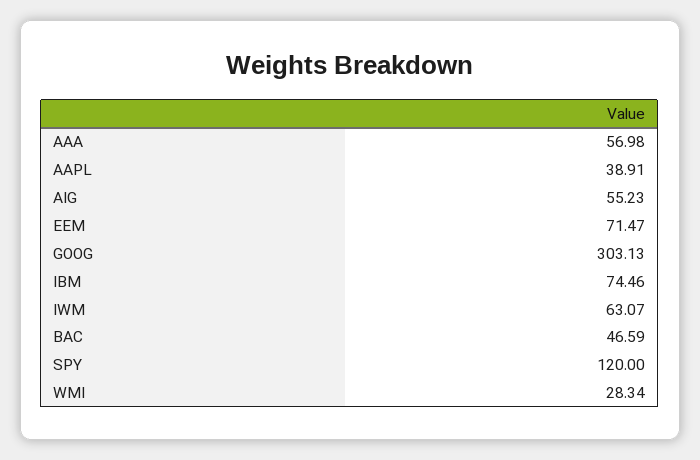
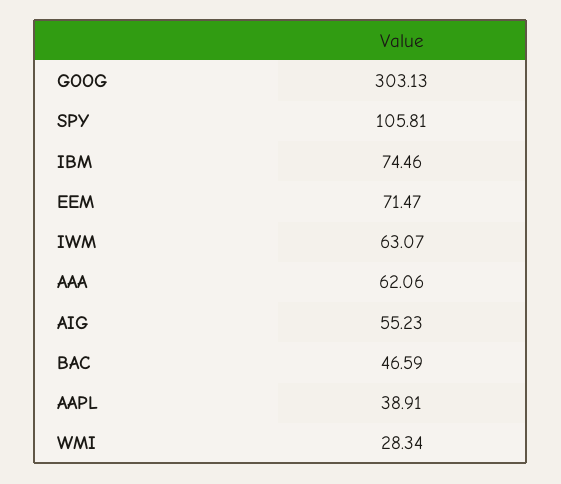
AAA: 56.98 -> 62.06
SPY: 120 -> 105.81

